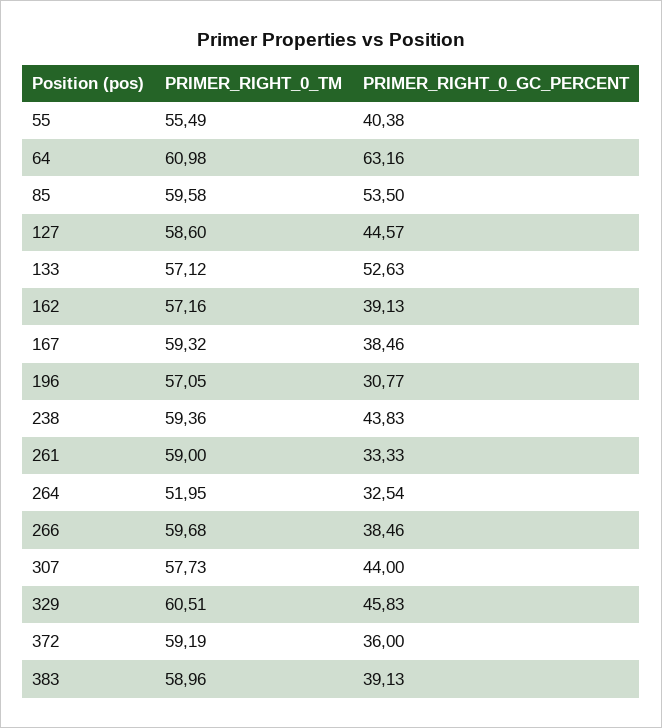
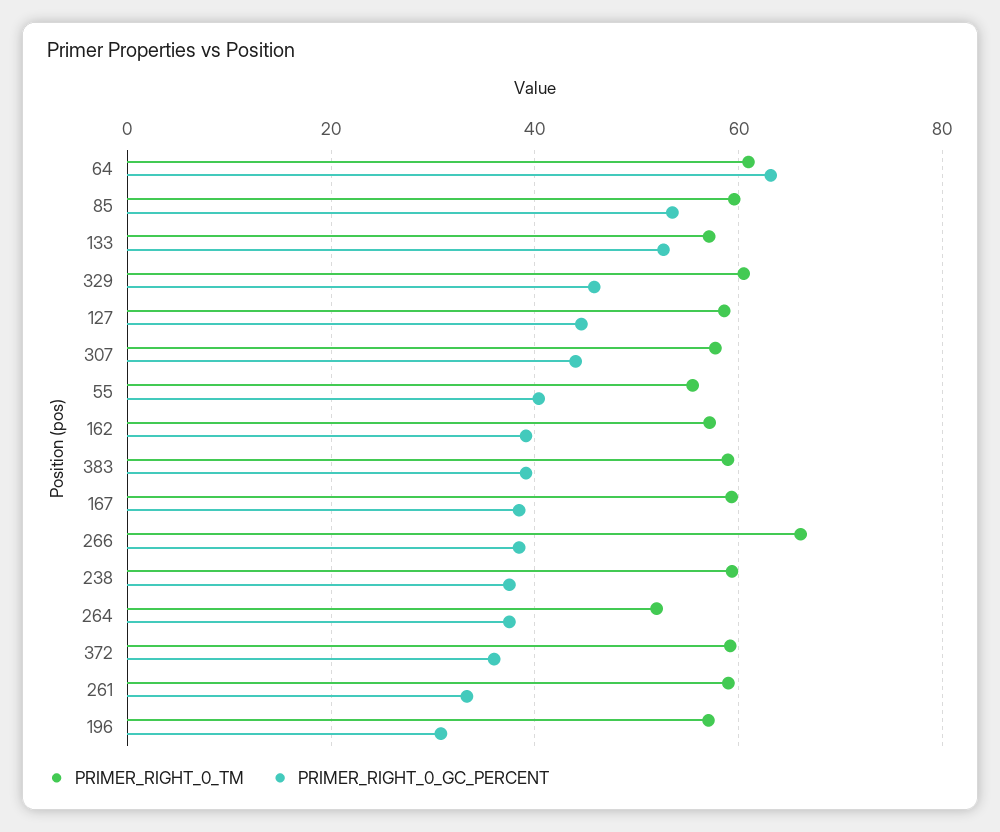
PRIMER_RIGHT_0_GC_PERCENT, 238: 43.83 -> 38
PRIMER_RIGHT_0_GC_PERCENT, 264: 32.54 -> 38
PRIMER_RIGHT_0_TM, 266: 59.68 -> 66

